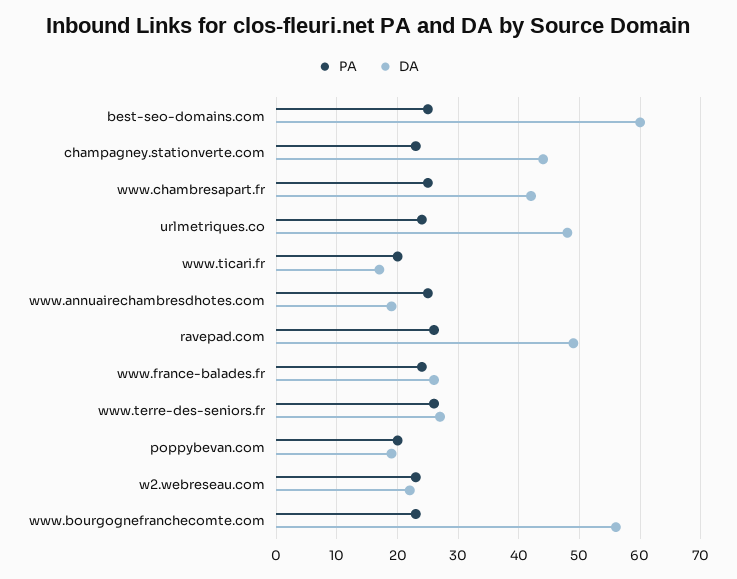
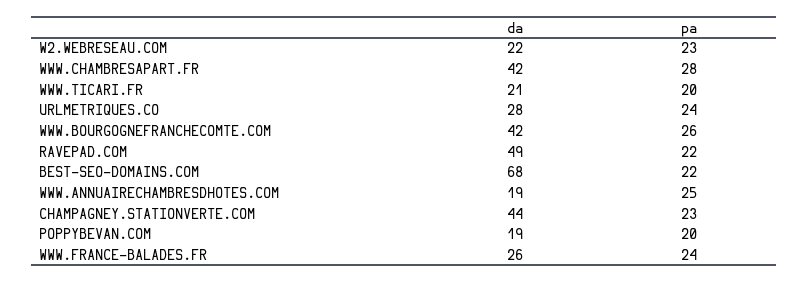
PA, best-seo-domains.com: 25 -> 22
DA, best-seo-domains.com: 60 -> 68
PA, www.chambresapart.fr: 25 -> 28
DA, urlmetriques.co: 48 -> 28
DA, www.ticari.fr: 17 -> 21
PA, ravepad.com: 26 -> 22
PA, www.terre-des-seniors.fr: 26 -> none
DA, www.terre-des-seniors.fr: 27 -> none
PA, www.bourgognefranchecomte.com: 23 -> 26
DA, www.bourgognefranchecomte.com: 56 -> 42

